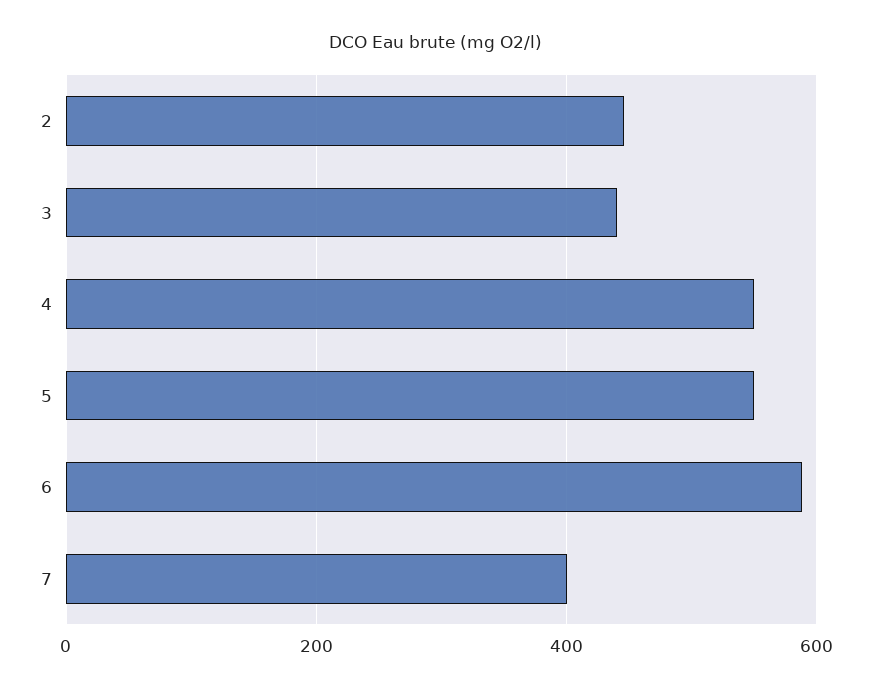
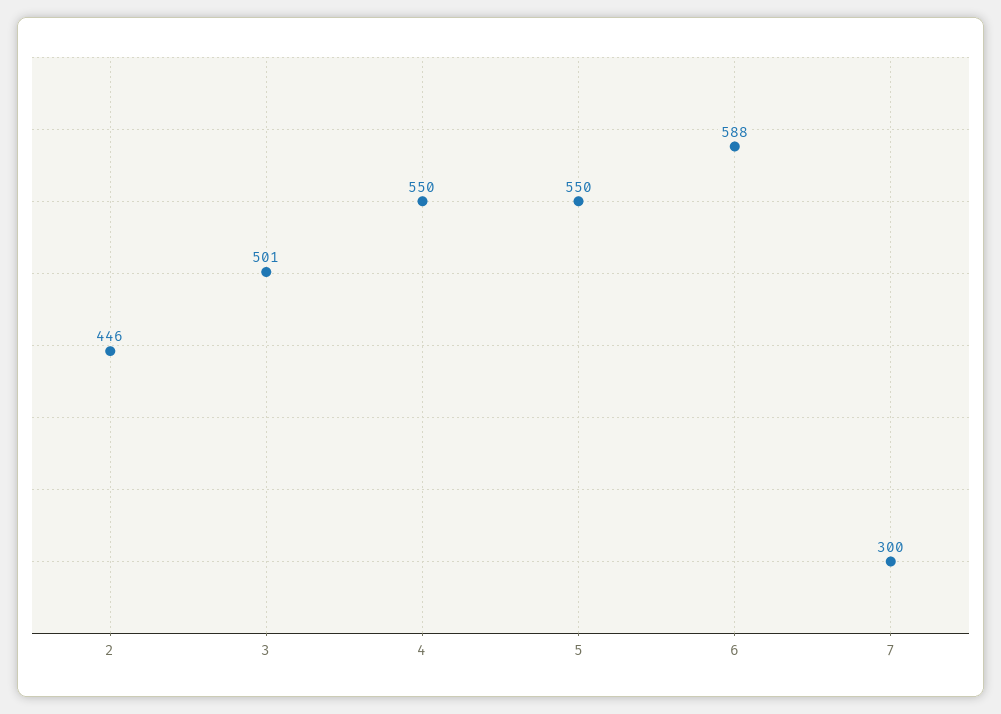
3: 440 -> 501
7: 400 -> 300

